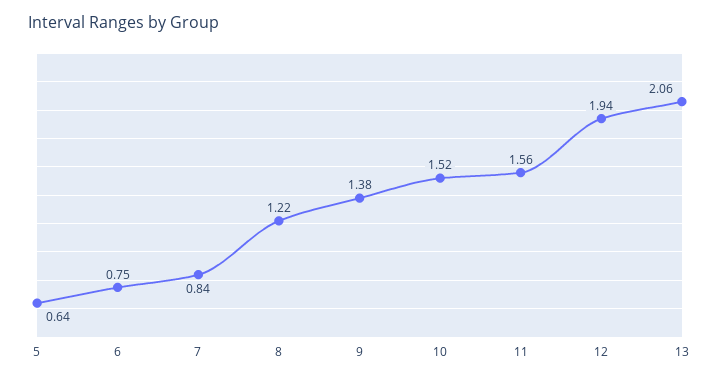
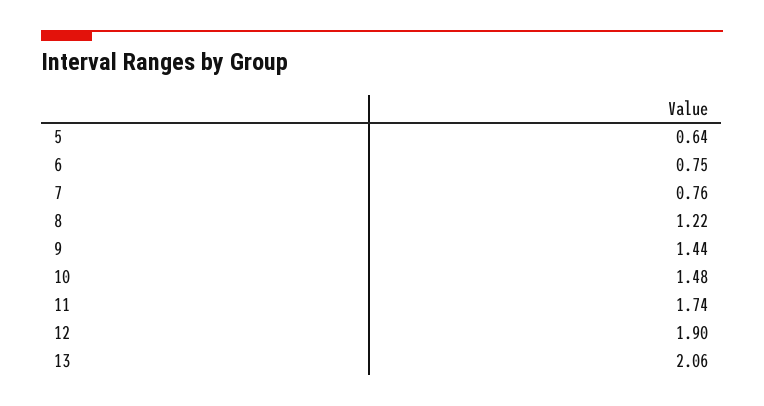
7: 0.84 -> 0.76
9: 1.38 -> 1.44
10: 1.52 -> 1.48
11: 1.56 -> 1.74
12: 1.94 -> 1.9

